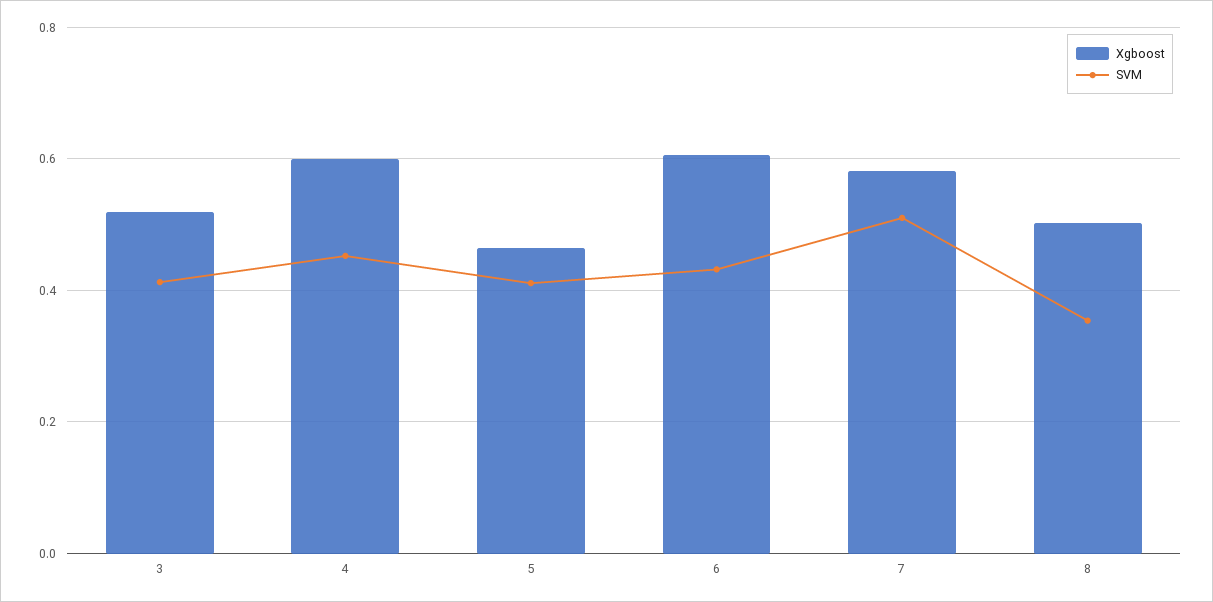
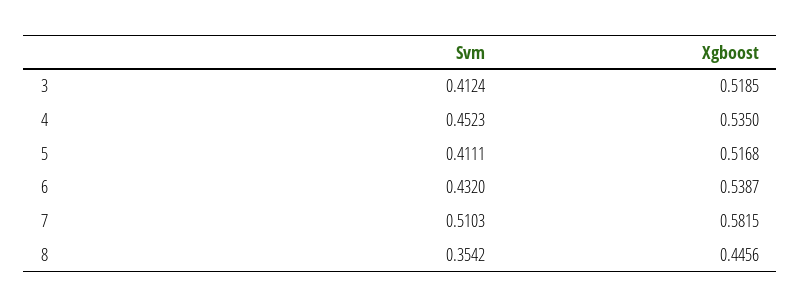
Xgboost, 4: 0.6 -> 0.535
Xgboost, 5: 0.46 -> 0.5168
Xgboost, 6: 0.6 -> 0.5387
Xgboost, 8: 0.5 -> 0.4456

